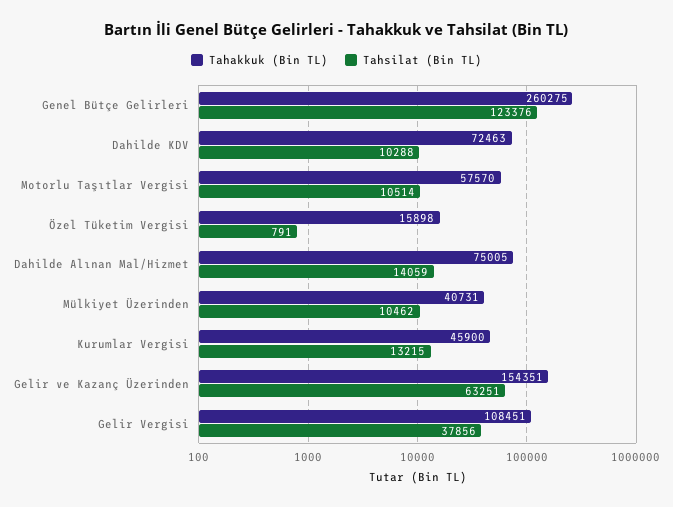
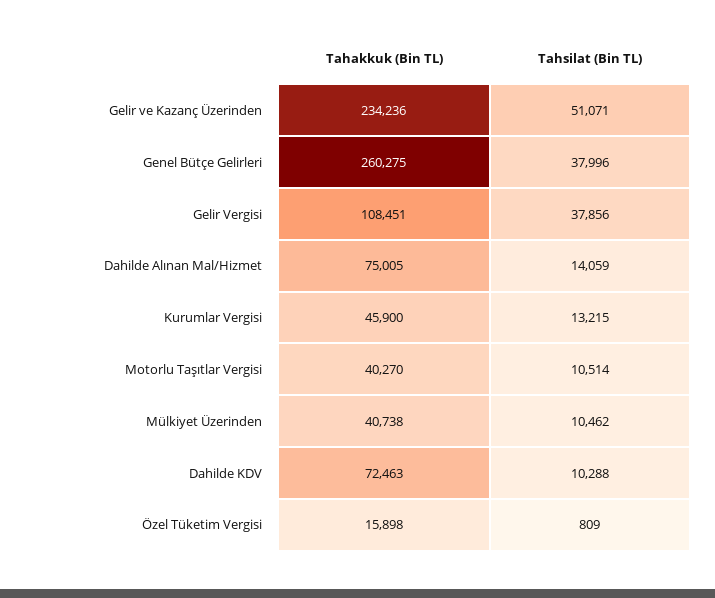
Tahsilat (Bin TL), Genel Bütçe Gelirleri: 123376 -> 37996
Tahakkuk (Bin TL), Motorlu Taşıtlar Vergisi: 57570 -> 40270
Tahsilat (Bin TL), Özel Tüketim Vergisi: 791 -> 809
Tahakkuk (Bin TL), Mülkiyet Üzerinden: 40731 -> 40738
Tahakkuk (Bin TL), Gelir ve Kazanç Üzerinden: 154351 -> 234236
Tahsilat (Bin TL), Gelir ve Kazanç Üzerinden: 63251 -> 51071

